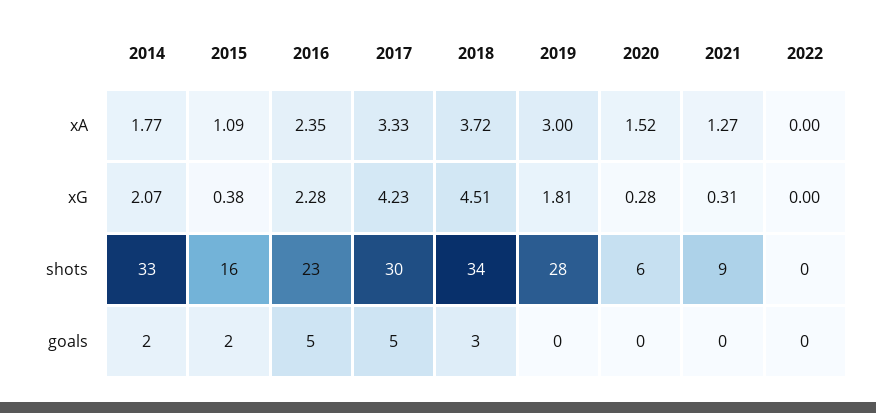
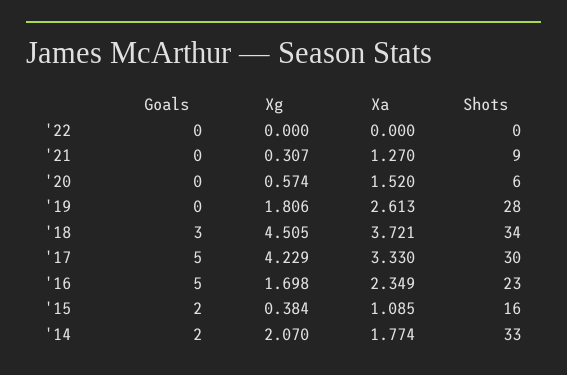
2019, xA: 3 -> 2.613
2016, xG: 2.28 -> 1.698
2020, xG: 0.28 -> 0.574

